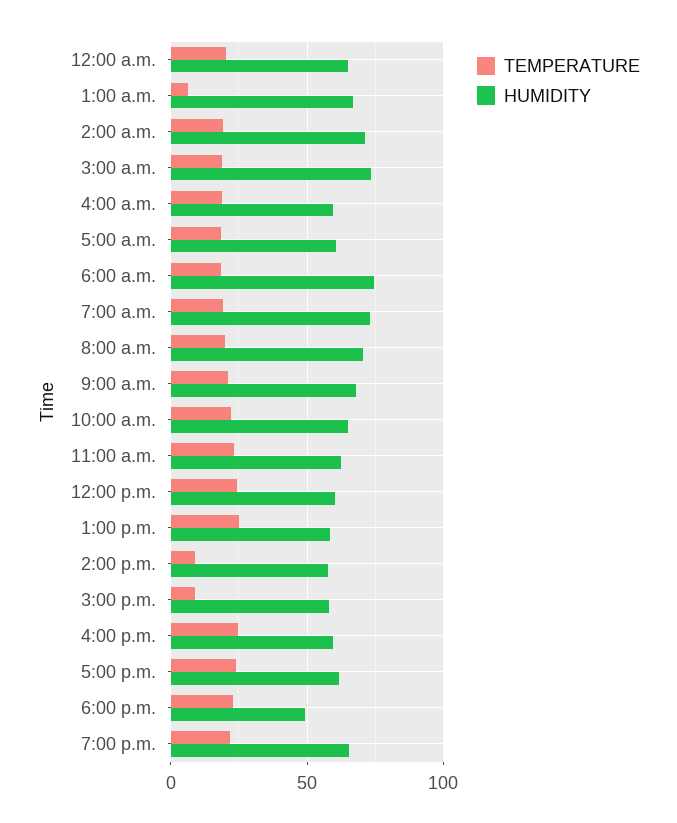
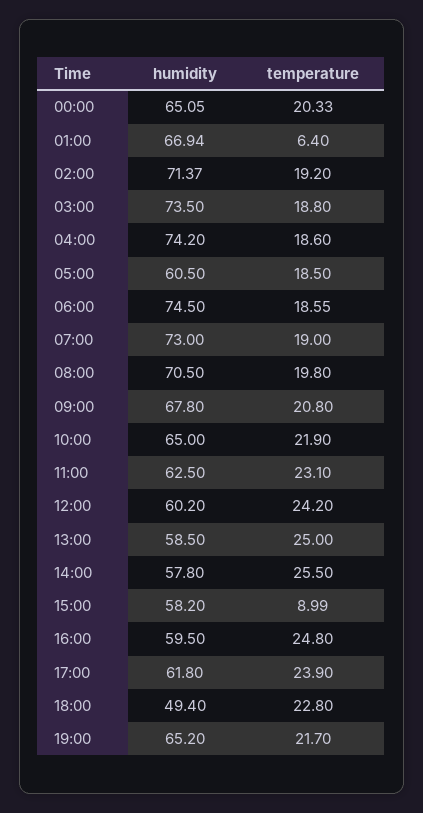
HUMIDITY, 4:00 a.m.: 60 -> 74.2
TEMPERATURE, 2:00 p.m.: 10 -> 25.5

